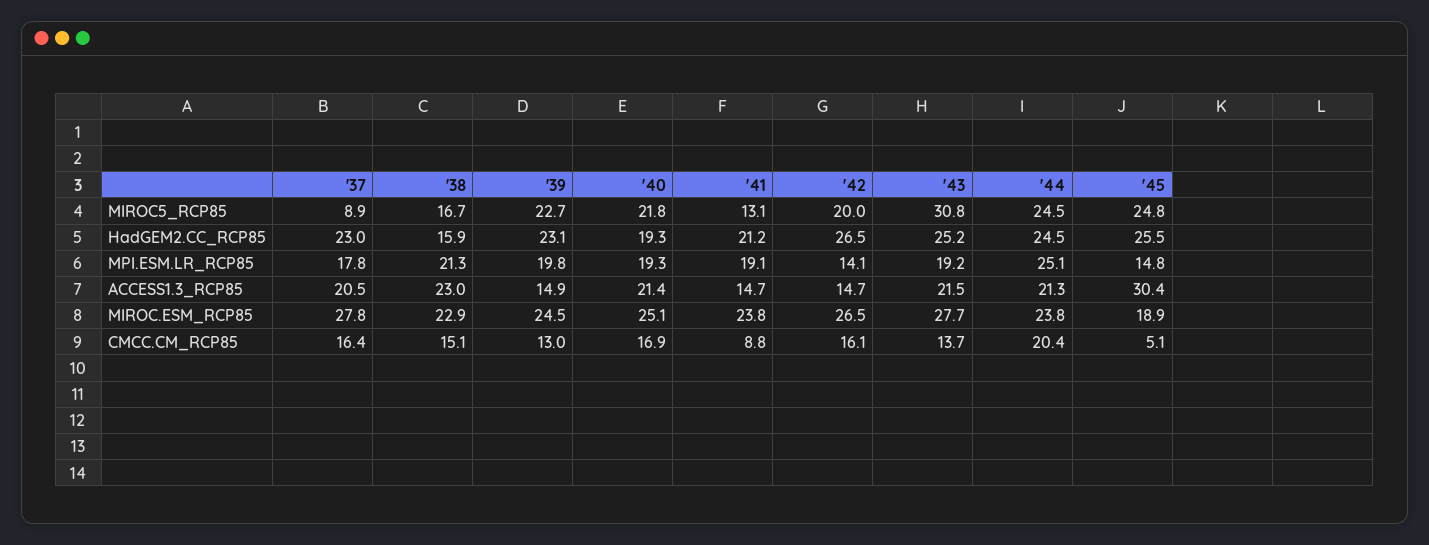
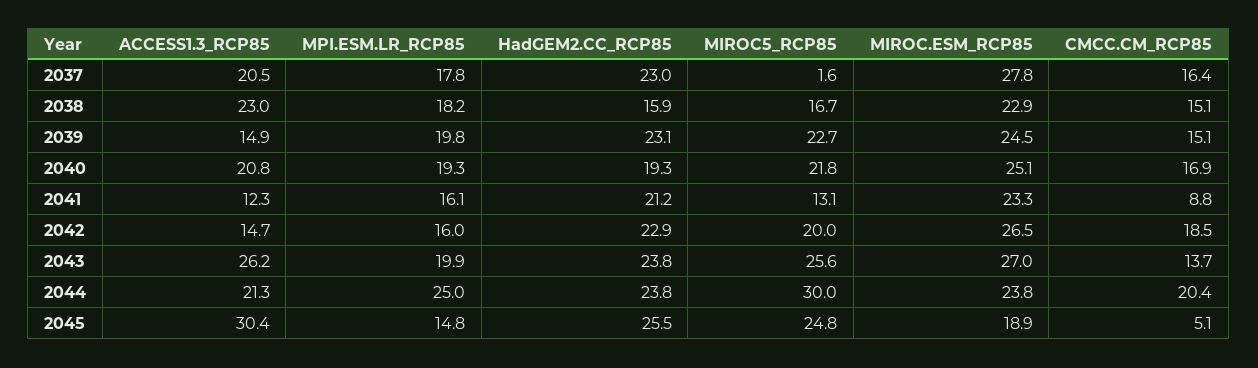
'37, MIROC5_RCP85: 8.9 -> 1.6
'43, MIROC5_RCP85: 30.8 -> 25.6
'44, MIROC5_RCP85: 24.5 -> 30
'42, HadGEM2.CC_RCP85: 26.5 -> 22.9
'43, HadGEM2.CC_RCP85: 25.2 -> 23.8
'44, HadGEM2.CC_RCP85: 24.5 -> 23.8
'38, MPI.ESM.LR_RCP85: 21.3 -> 18.2
'41, MPI.ESM.LR_RCP85: 19.1 -> 16.1
'42, MPI.ESM.LR_RCP85: 14.1 -> 16
'43, MPI.ESM.LR_RCP85: 19.2 -> 19.9
'44, MPI.ESM.LR_RCP85: 25.1 -> 25
'40, ACCESS1.3_RCP85: 21.4 -> 20.8
'41, ACCESS1.3_RCP85: 14.7 -> 12.3
'43, ACCESS1.3_RCP85: 21.5 -> 26.2
'41, MIROC.ESM_RCP85: 23.8 -> 23.3
'43, MIROC.ESM_RCP85: 27.7 -> 27
'39, CMCC.CM_RCP85: 13 -> 15.1
'42, CMCC.CM_RCP85: 16.1 -> 18.5

